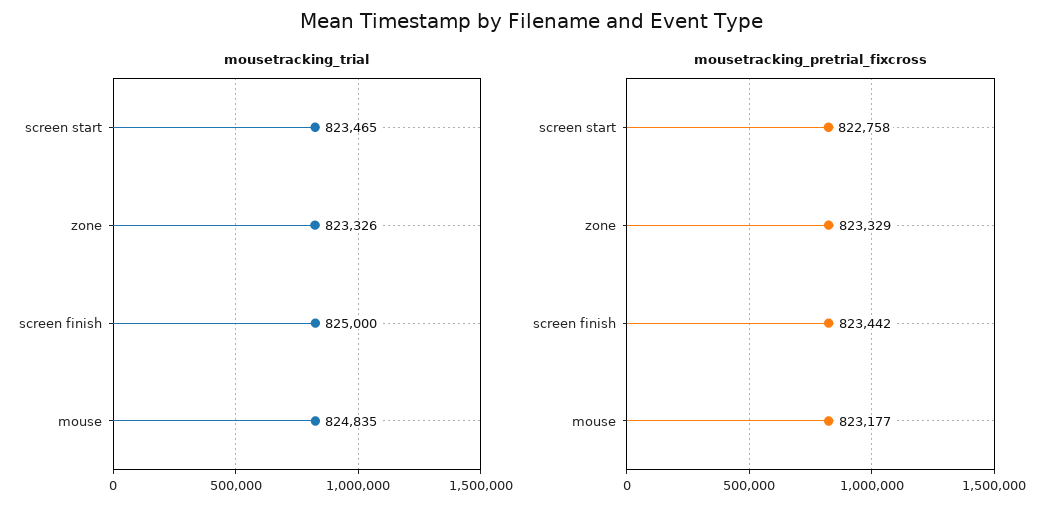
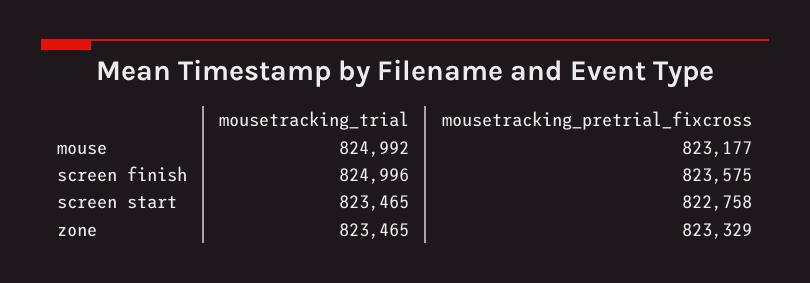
mousetracking_trial, zone: 823326 -> 823465
mousetracking_trial, screen finish: 825000 -> 824996
mousetracking_trial, mouse: 824835 -> 824992
mousetracking_pretrial_fixcross, screen finish: 823442 -> 823575

